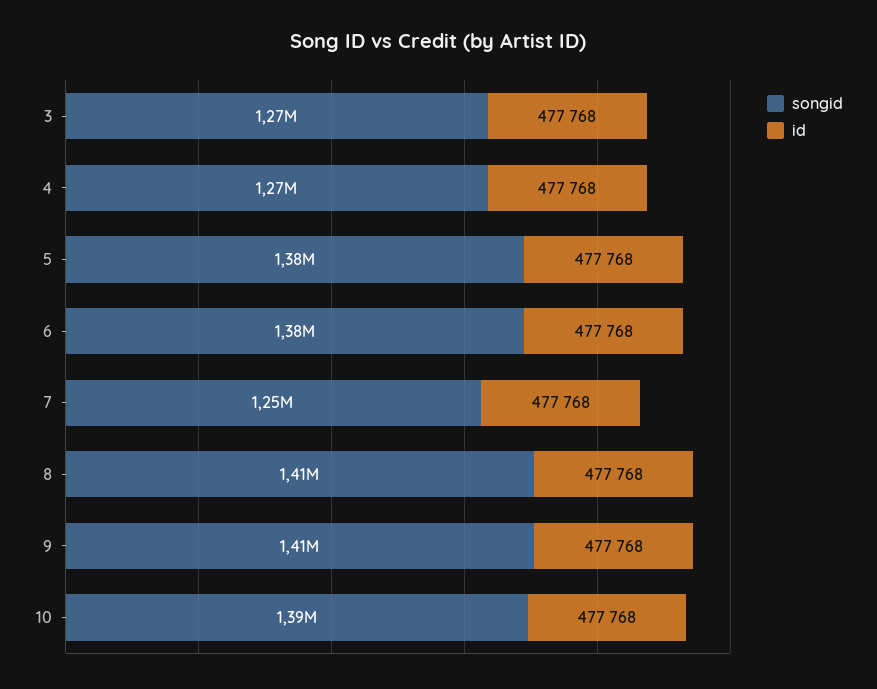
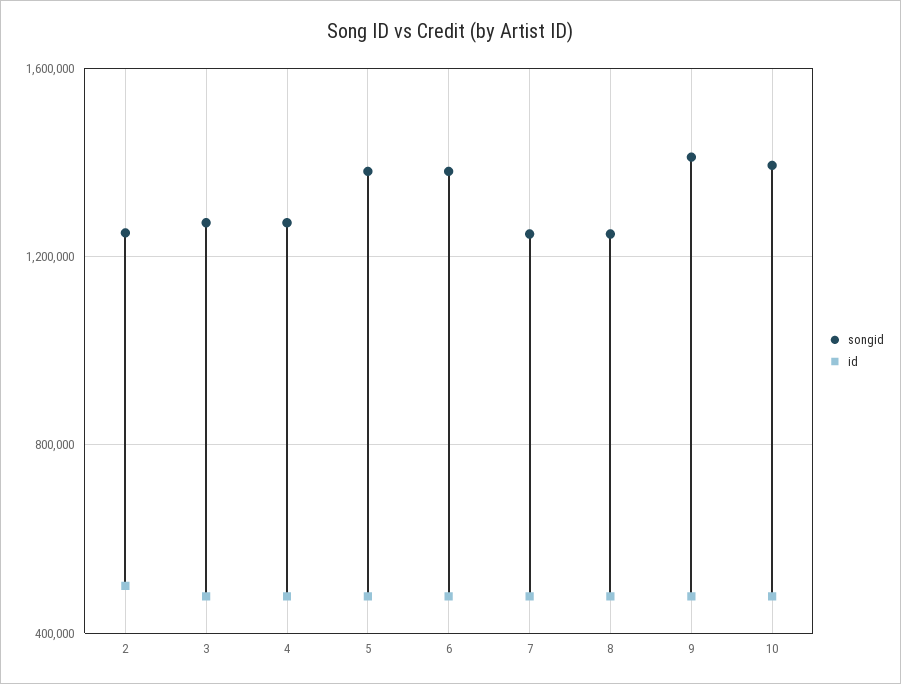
songid, 8: 1410000 -> 1250000
songid, 2: none -> 1250000
id, 2: none -> 500000

